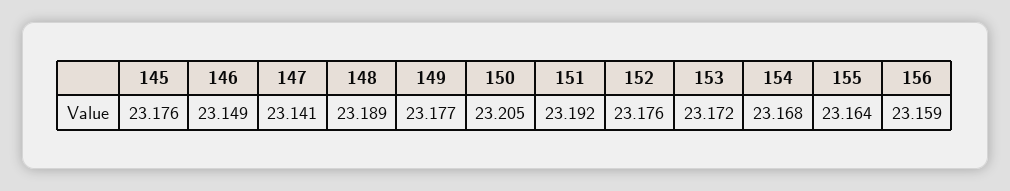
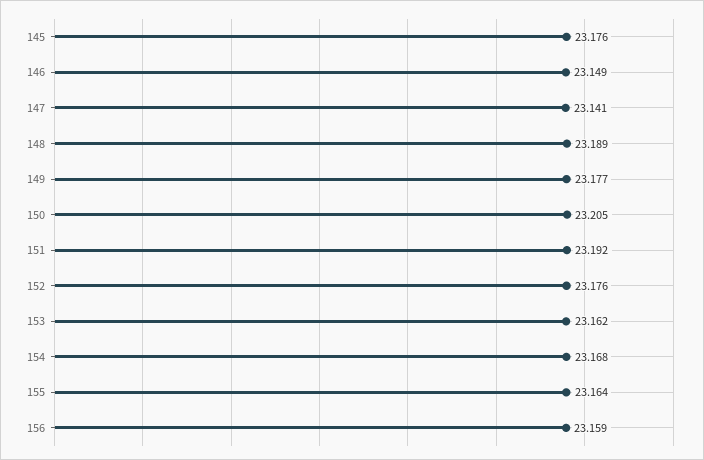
153: 23.172 -> 23.162

